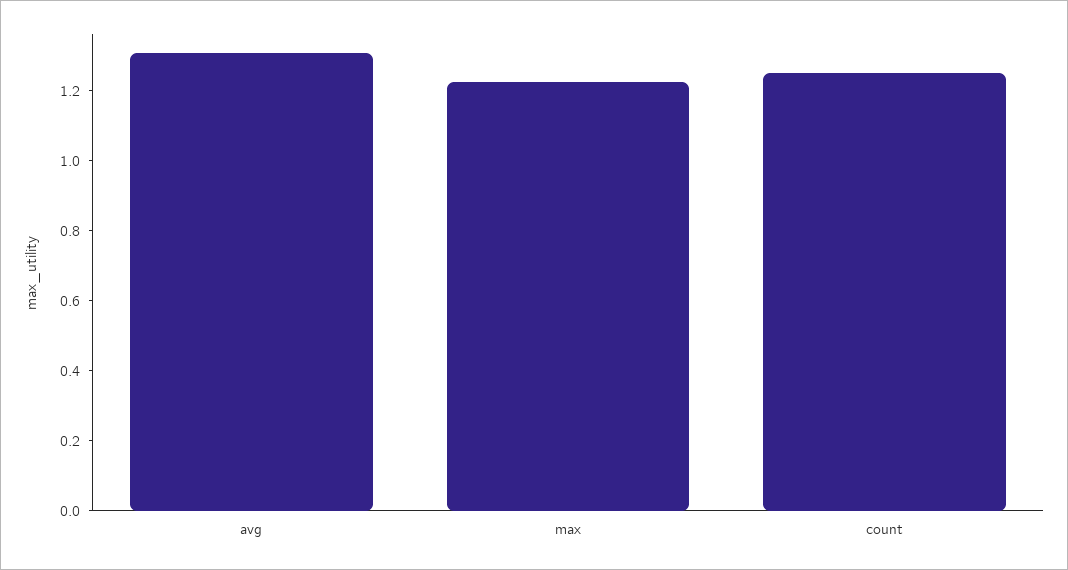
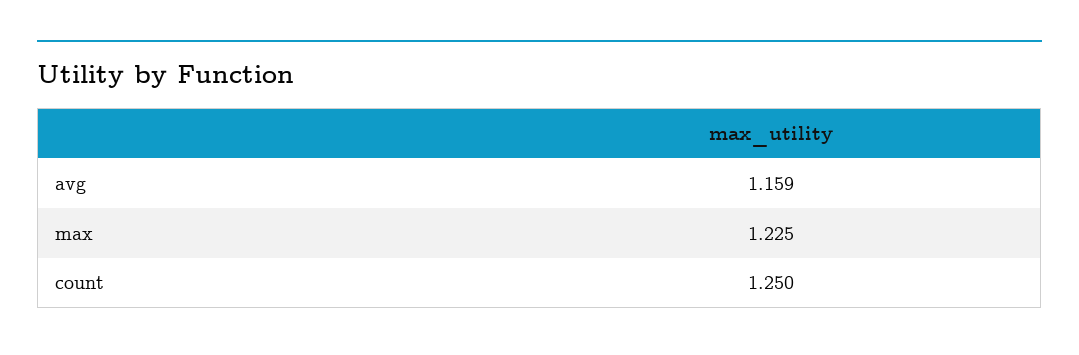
avg: 1.3 -> 1.159

